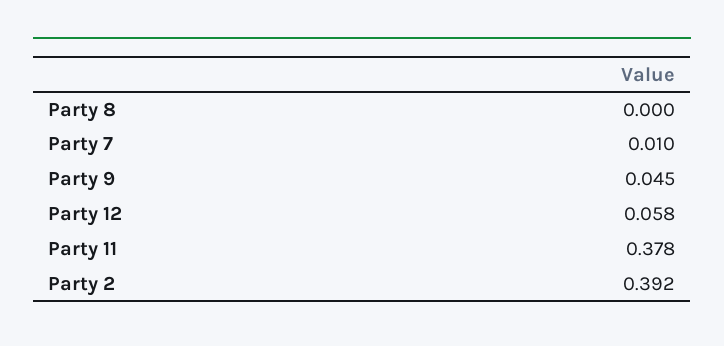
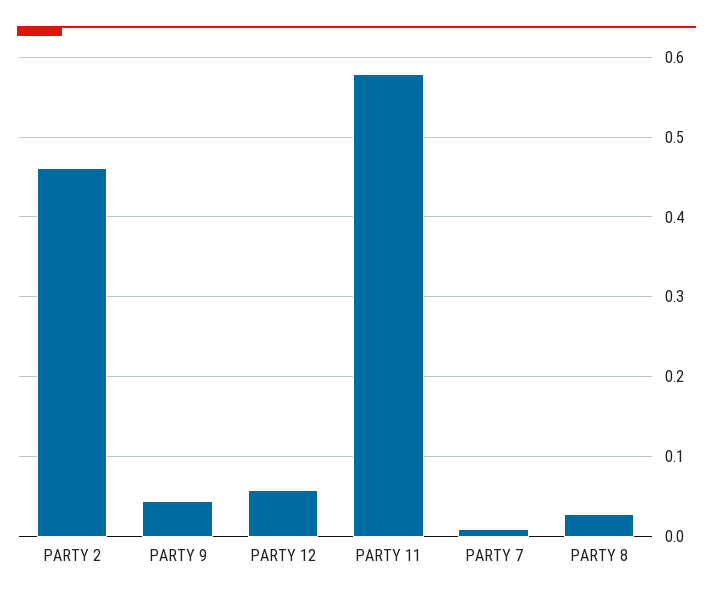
Party 8: 0 -> 0.03
Party 11: 0.378 -> 0.58
Party 2: 0.392 -> 0.46

